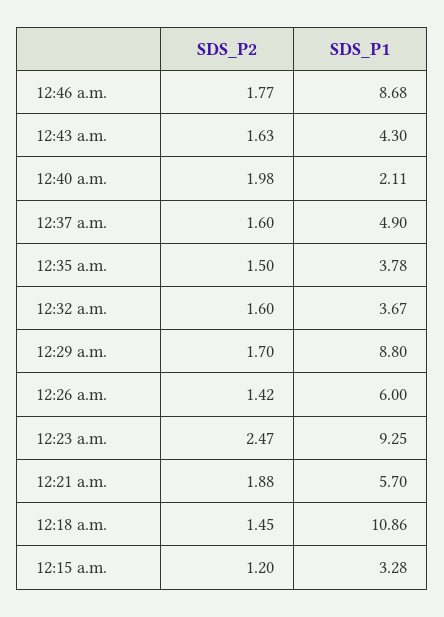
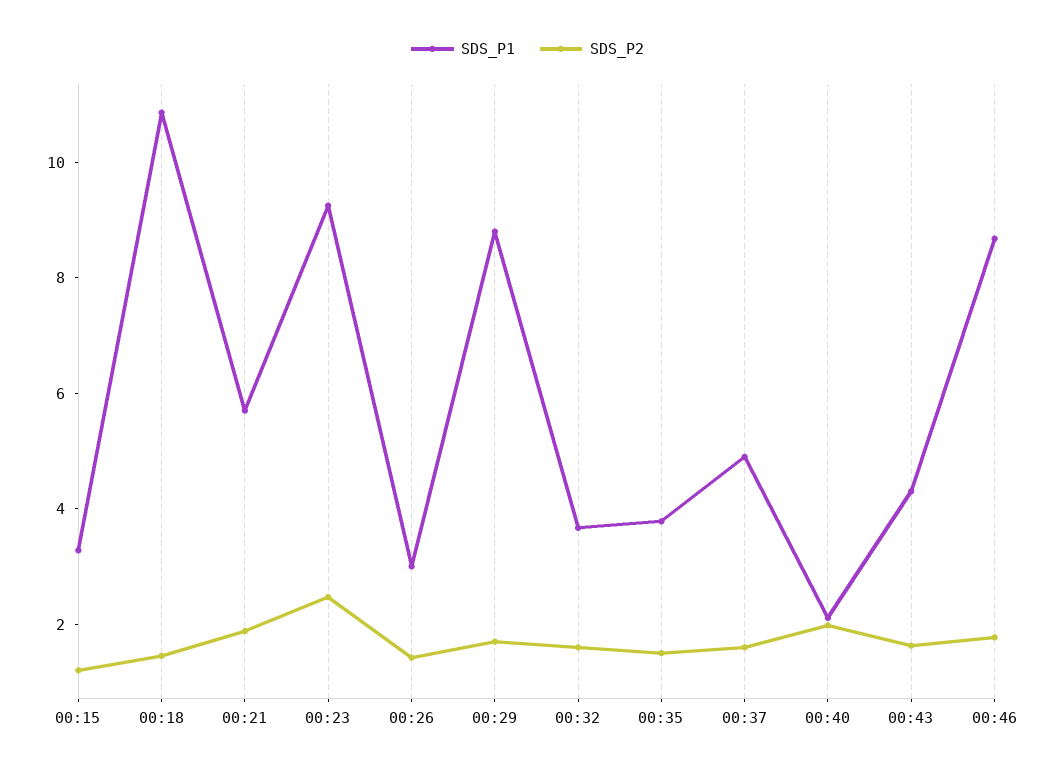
SDS_P1, 12:26 a.m.: 6 -> 3

